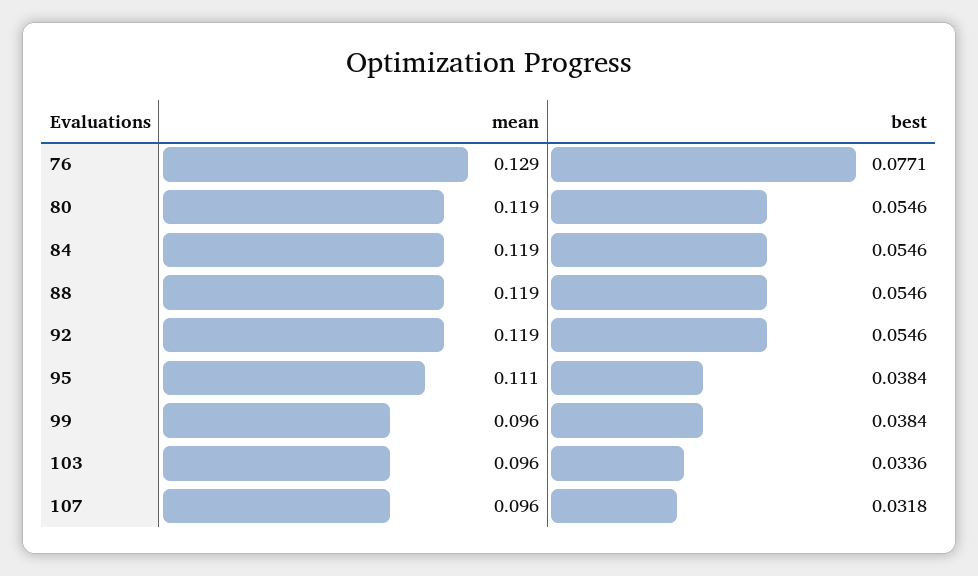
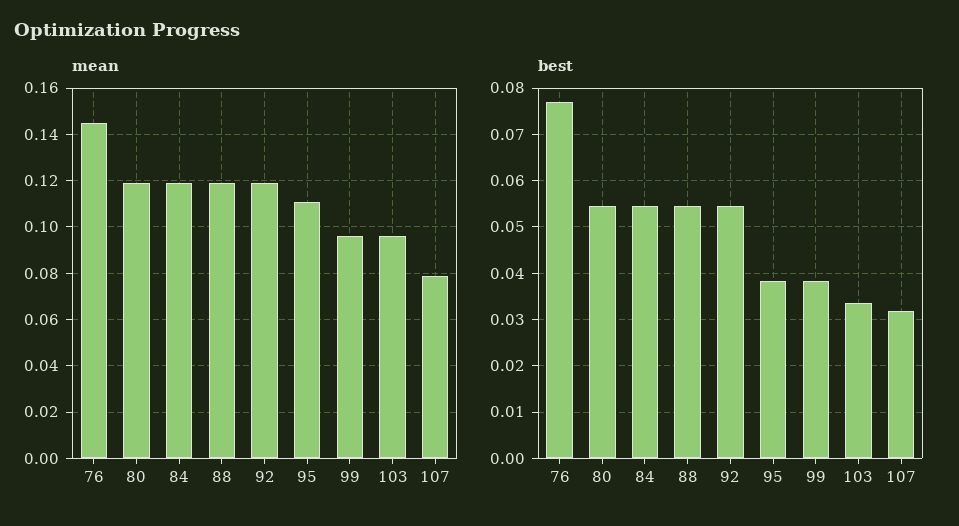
mean, 76: 0.129 -> 0.145
mean, 107: 0.096 -> 0.08

